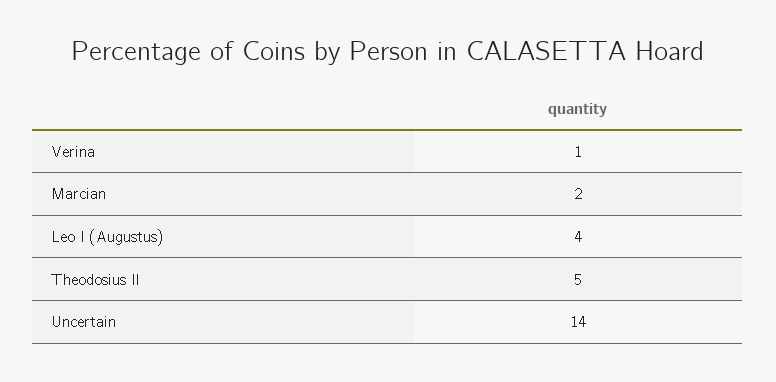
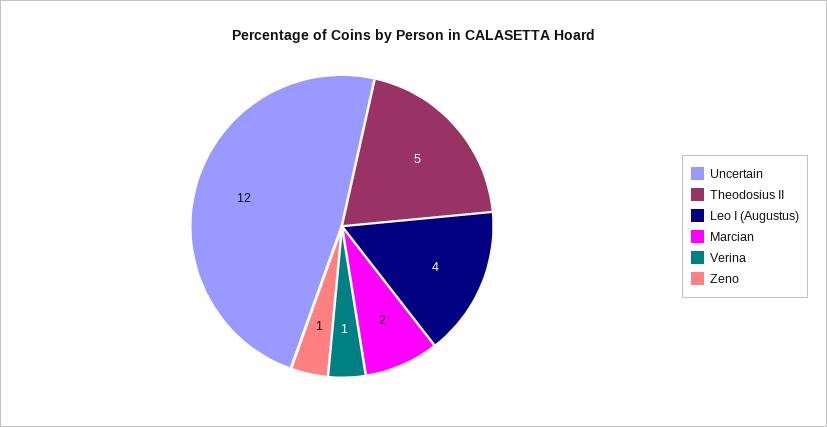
Uncertain: 14 -> 12
Zeno: none -> 1

